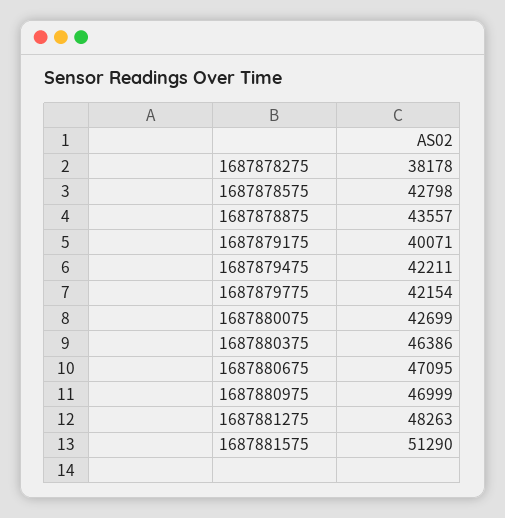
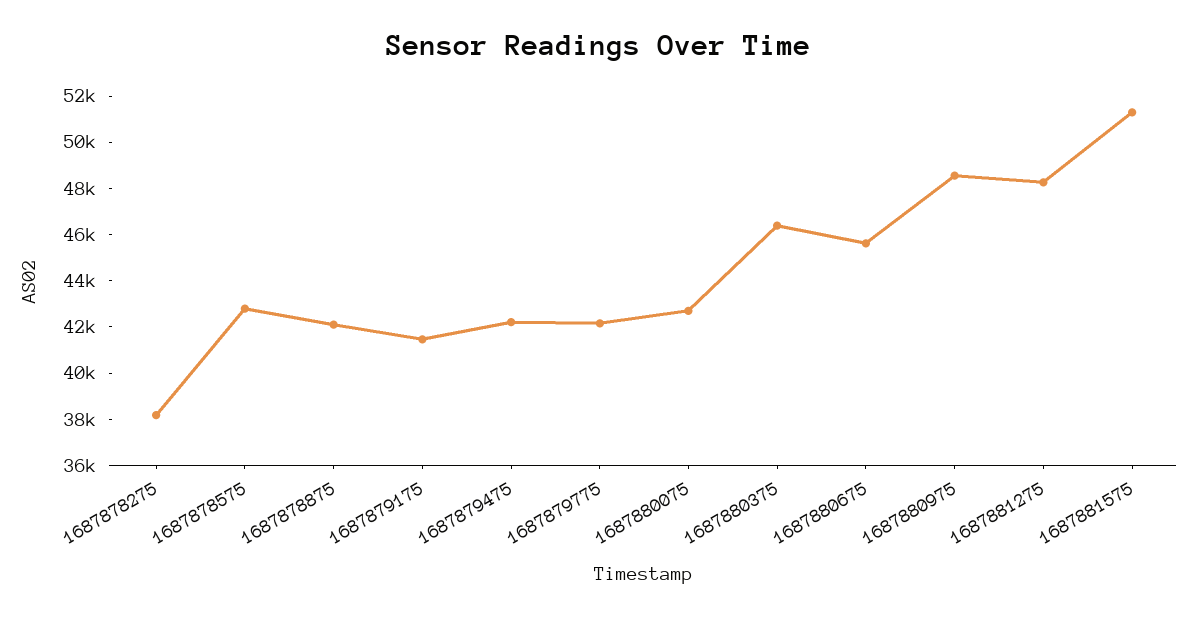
1687878875: 43557 -> 42000
1687879175: 40071 -> 41500
1687880675: 47095 -> 45500
1687880975: 46999 -> 48500

